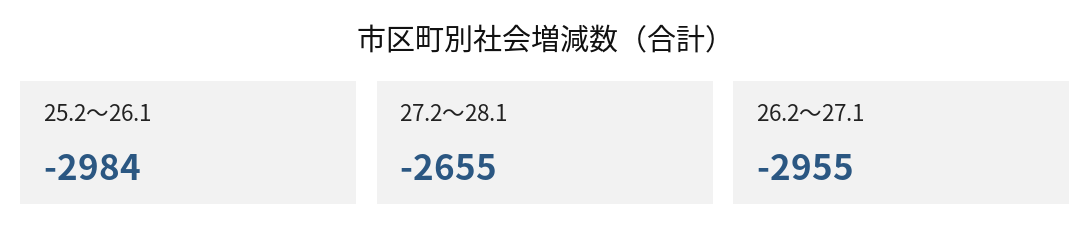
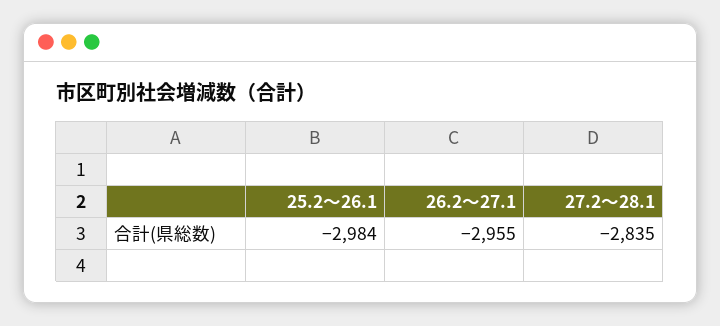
27.2～28.1: -2655 -> -2835

